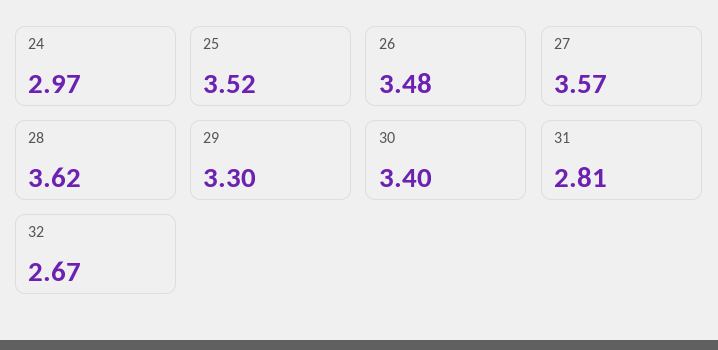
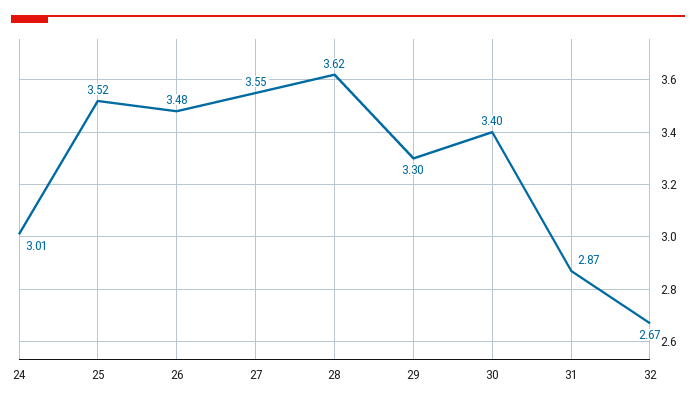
24: 2.97 -> 3.01
27: 3.57 -> 3.55
31: 2.81 -> 2.87

